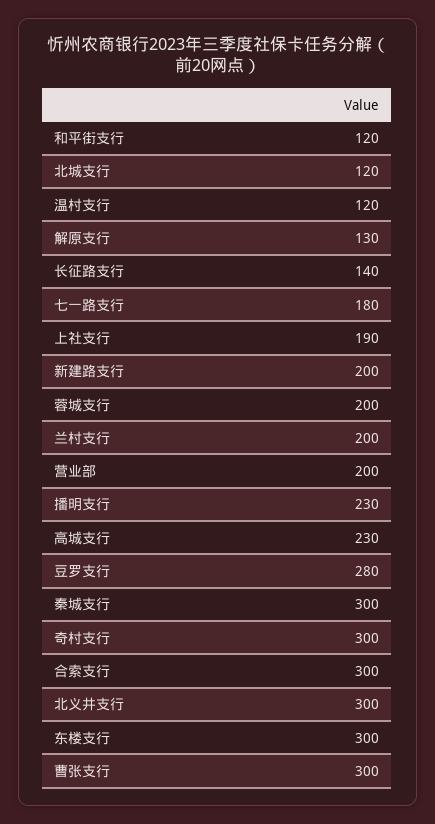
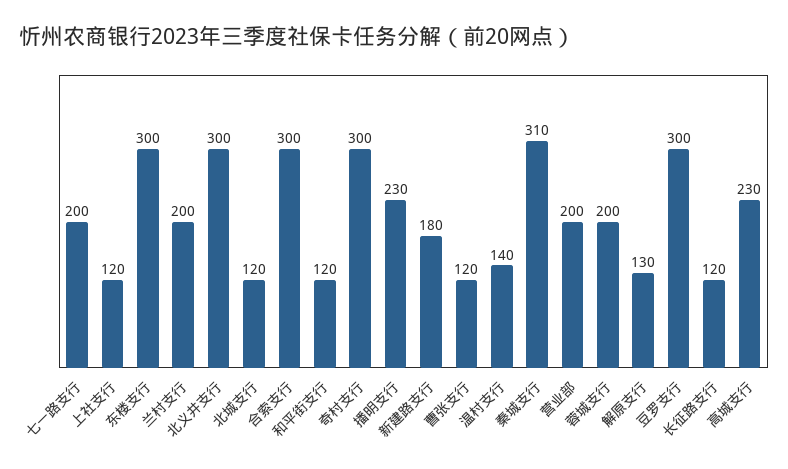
温村支行: 120 -> 140
长征路支行: 140 -> 120
七一路支行: 180 -> 200
上社支行: 190 -> 120
新建路支行: 200 -> 180
豆罗支行: 280 -> 300
秦城支行: 300 -> 310
曹张支行: 300 -> 120

